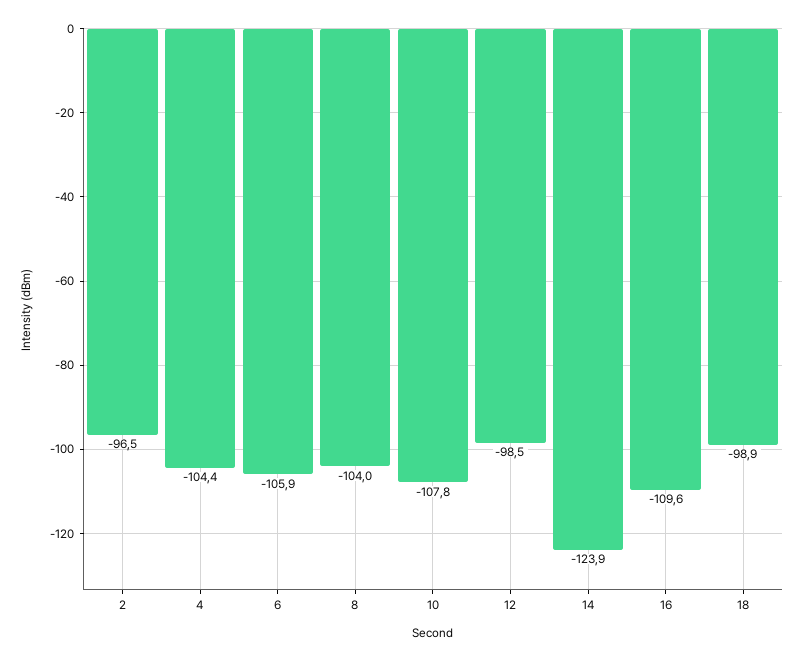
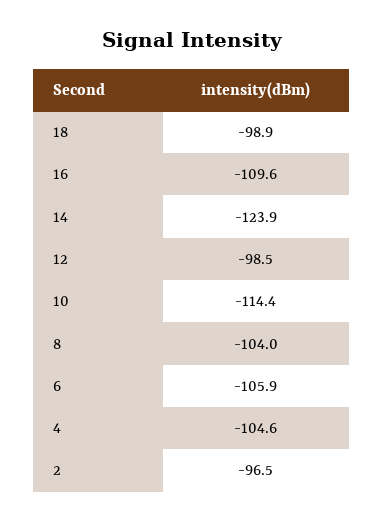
4: -104.4 -> -104.6
10: -107.8 -> -114.4

